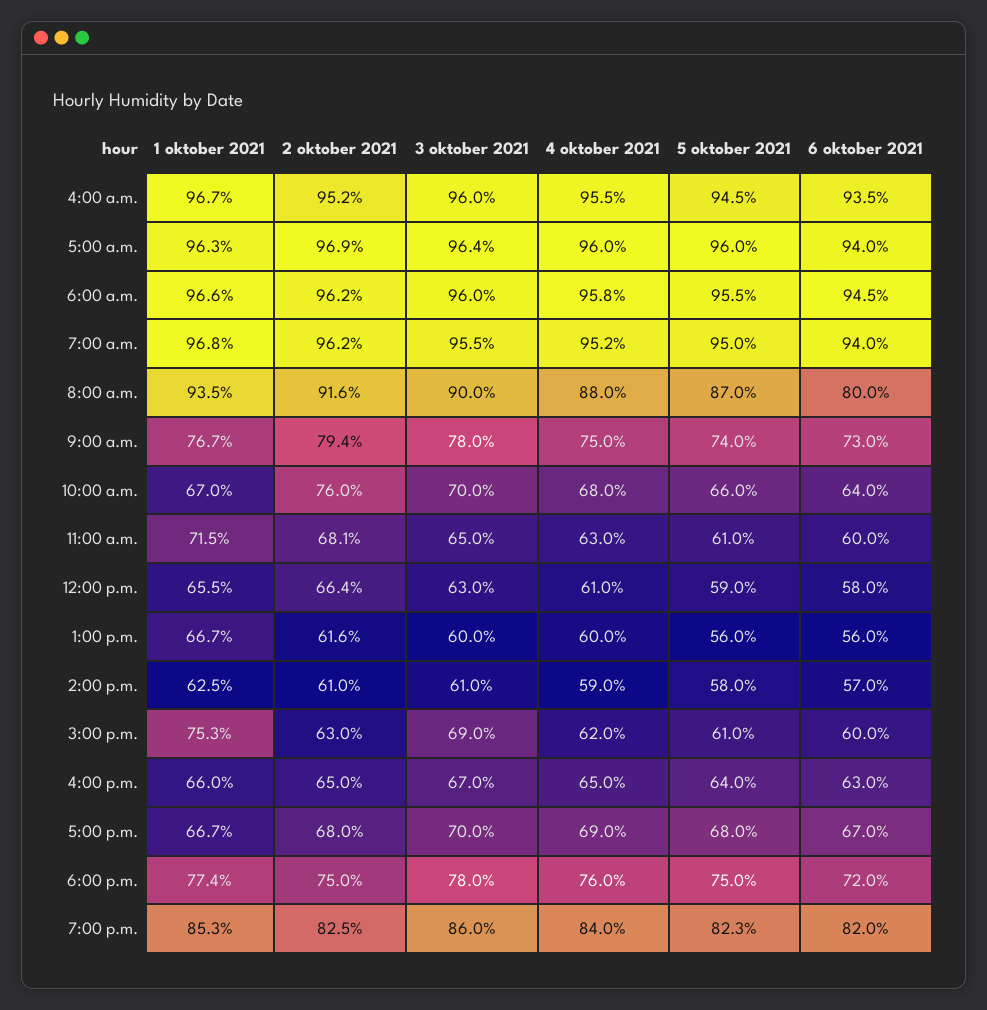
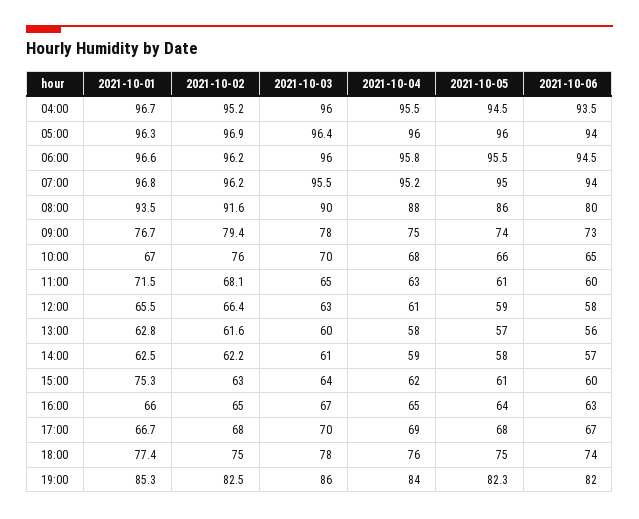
5 oktober 2021, 8:00 a.m.: 87 -> 86
6 oktober 2021, 10:00 a.m.: 64 -> 65
1 oktober 2021, 1:00 p.m.: 66.7 -> 62.8
4 oktober 2021, 1:00 p.m.: 60 -> 58
5 oktober 2021, 1:00 p.m.: 56 -> 57
2 oktober 2021, 2:00 p.m.: 61 -> 62.2
3 oktober 2021, 3:00 p.m.: 69 -> 64
6 oktober 2021, 6:00 p.m.: 72 -> 74

